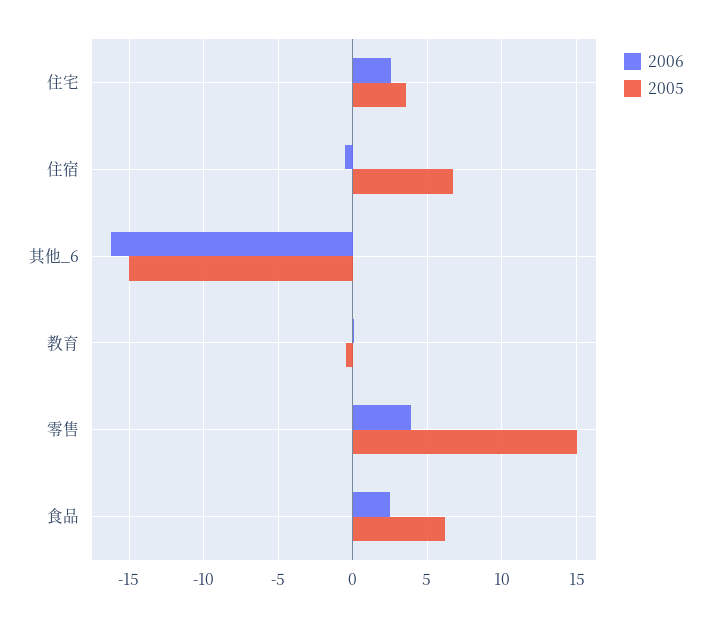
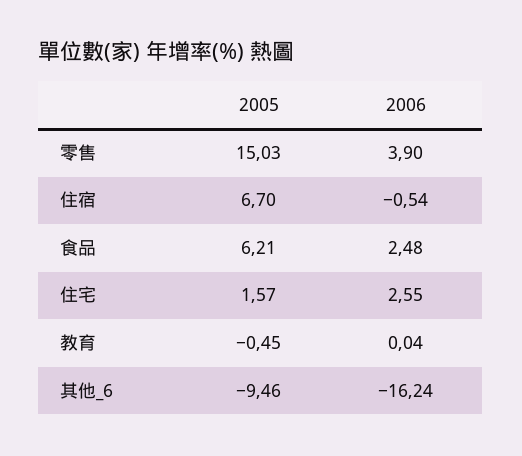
2005, 住宅: 3.5 -> 1.57
2005, 其他_6: -15 -> -9.46

